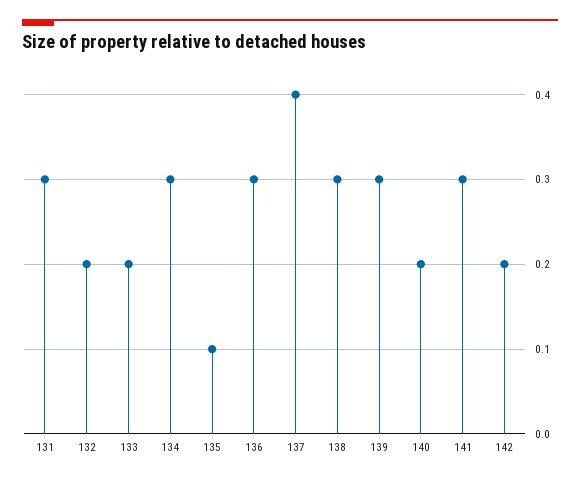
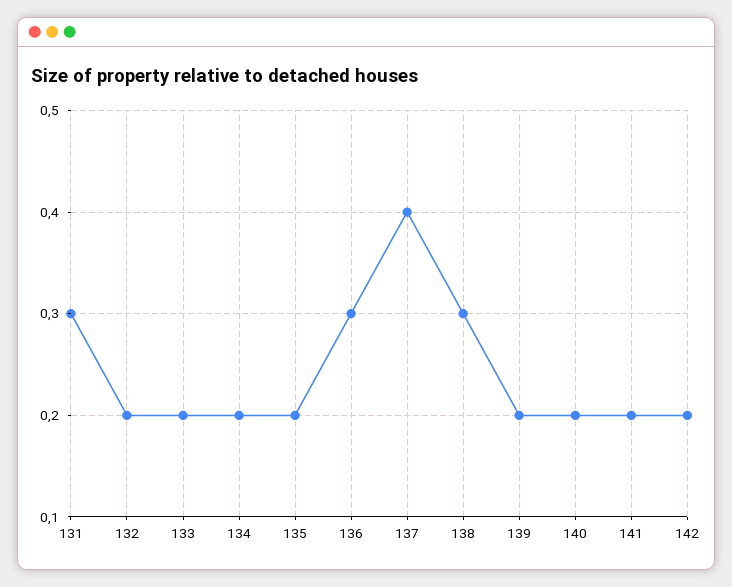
134: 0.3 -> 0.2
135: 0.1 -> 0.2
139: 0.3 -> 0.2
141: 0.3 -> 0.2

